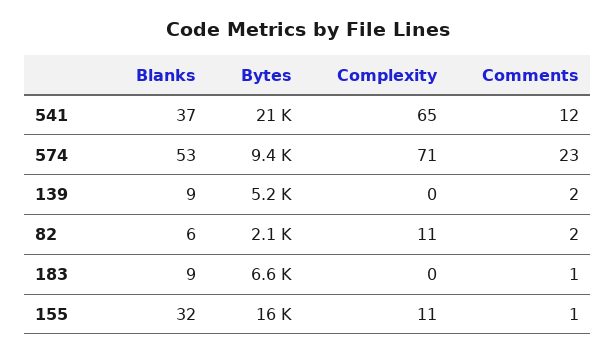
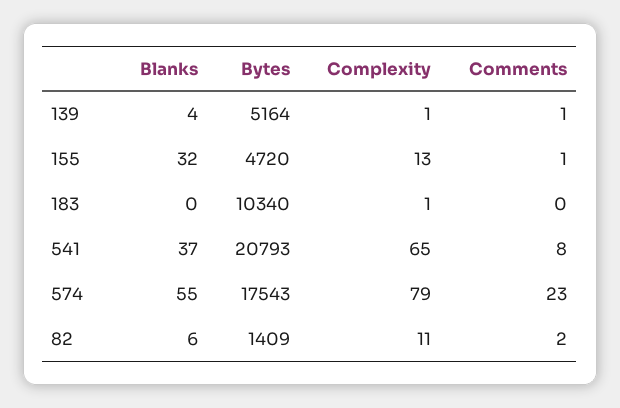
Comments, 541: 12 -> 8
Blanks, 574: 53 -> 55
Bytes, 574: 9400 -> 17543
Complexity, 574: 71 -> 79
Blanks, 139: 9 -> 4
Complexity, 139: 0 -> 1
Comments, 139: 2 -> 1
Bytes, 82: 2100 -> 1409
Blanks, 183: 9 -> 0
Bytes, 183: 6600 -> 10340
Complexity, 183: 0 -> 1
Comments, 183: 1 -> 0
Bytes, 155: 16000 -> 4720
Complexity, 155: 11 -> 13

